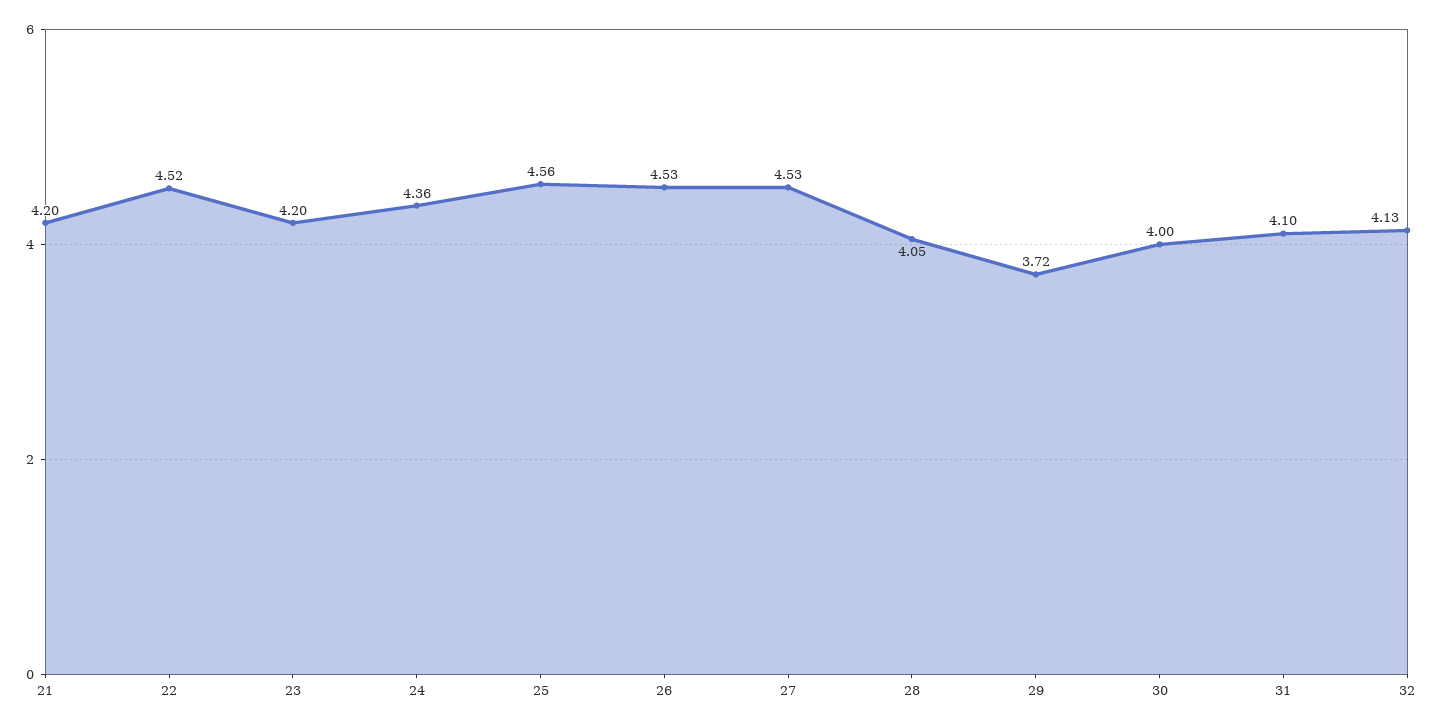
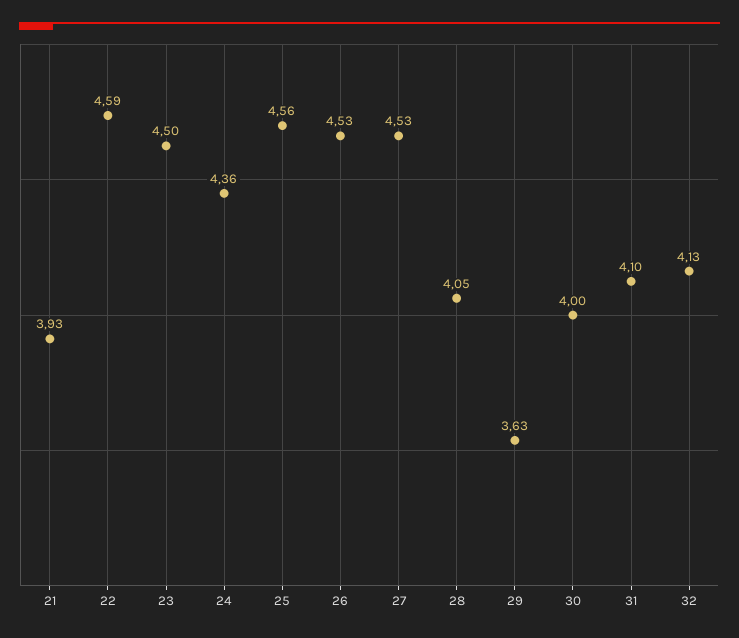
21: 4.2 -> 3.93
22: 4.52 -> 4.59
23: 4.2 -> 4.5
29: 3.72 -> 3.63

